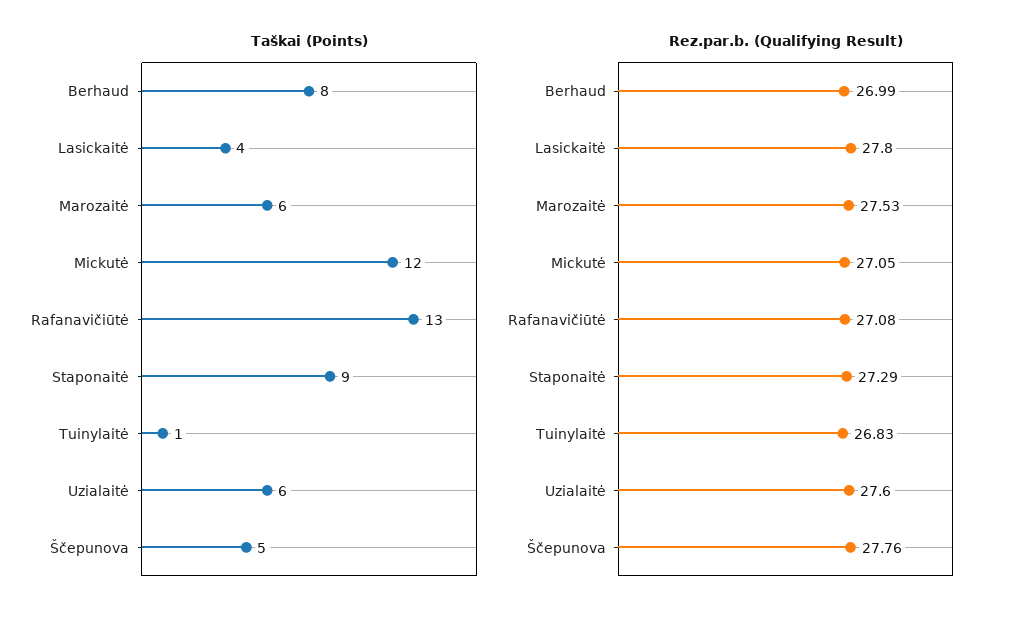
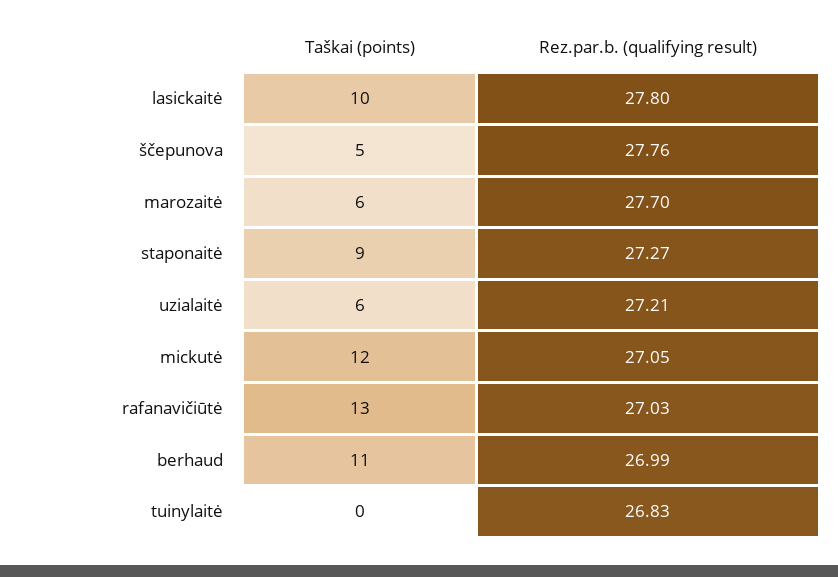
Taškai (Points), Berhaud: 8 -> 11
Taškai (Points), Lasickaitė: 4 -> 10
Taškai (Points), Tuinylaitė: 1 -> 0
Rez.par.b. (Qualifying Result), Marozaitė: 27.53 -> 27.7
Rez.par.b. (Qualifying Result), Rafanavičiūtė: 27.08 -> 27.03
Rez.par.b. (Qualifying Result), Staponaitė: 27.29 -> 27.27
Rez.par.b. (Qualifying Result), Uzialaitė: 27.6 -> 27.21

